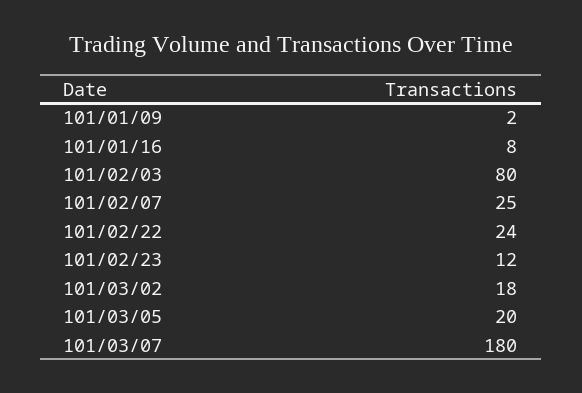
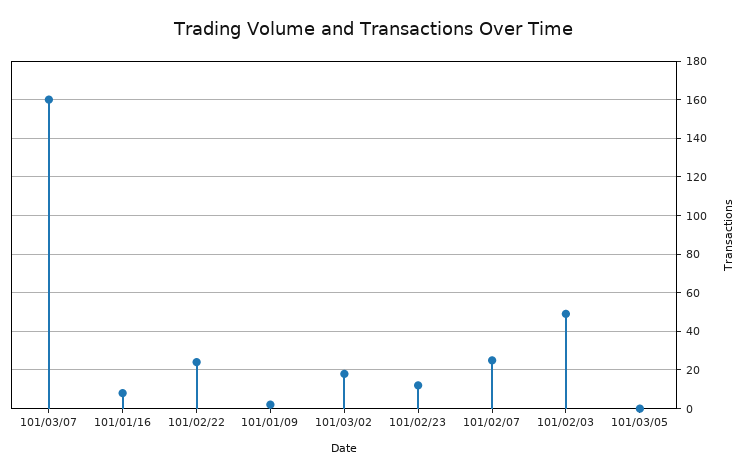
101/02/03: 80 -> 50
101/03/05: 20 -> 0
101/03/07: 180 -> 160

